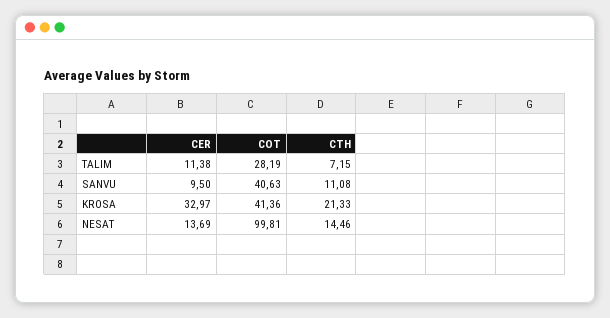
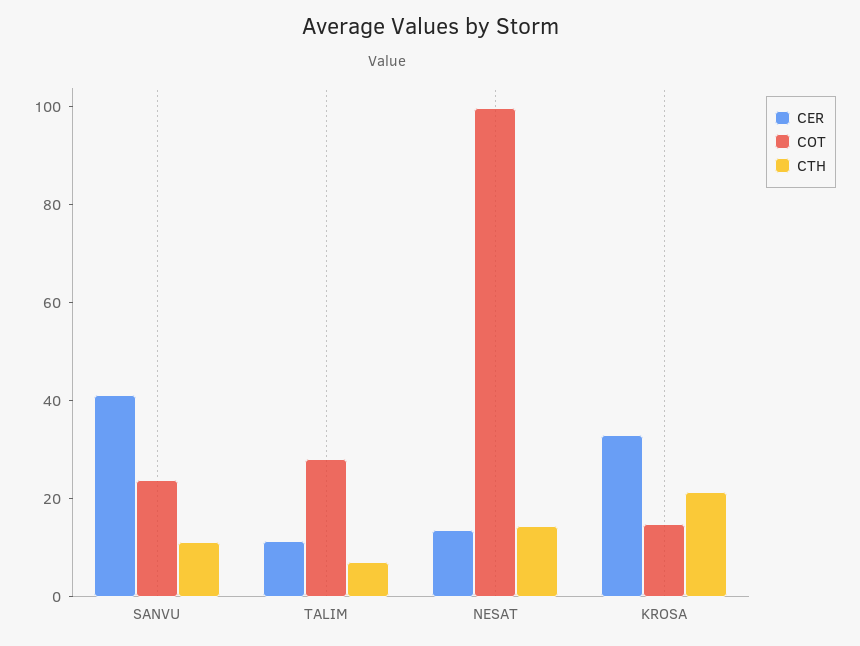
CER, SANVU: 9.5 -> 40
COT, SANVU: 40.63 -> 25
COT, KROSA: 41.36 -> 15

